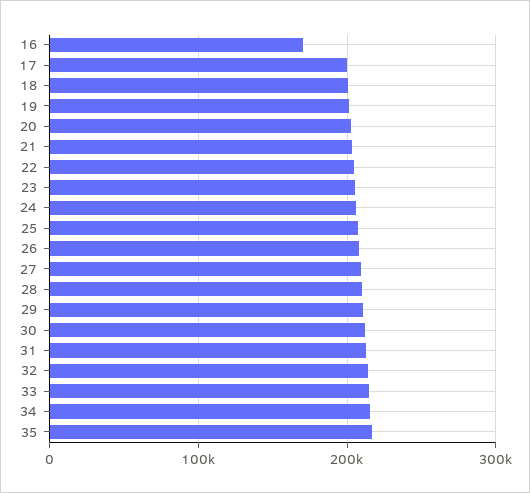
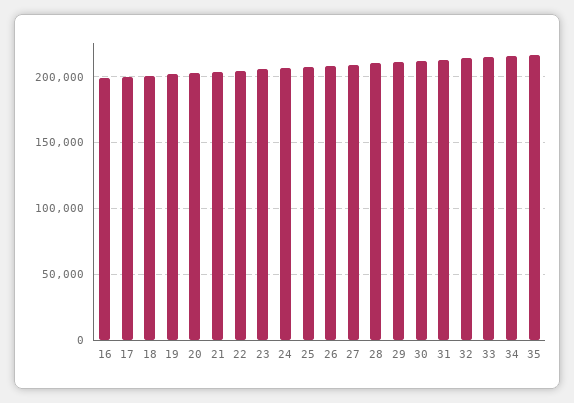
16: 170000 -> 200000

